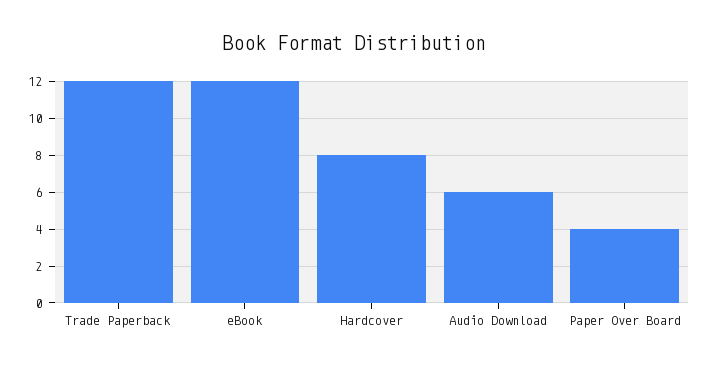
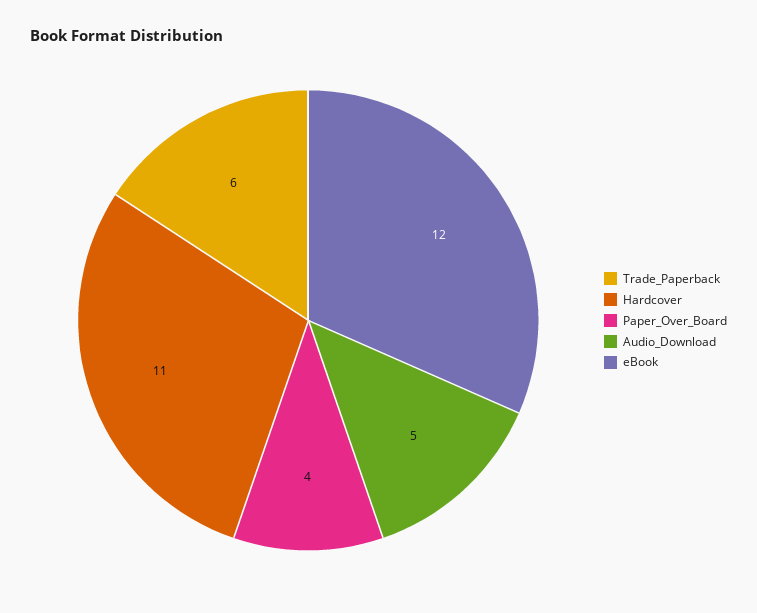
Trade Paperback: 12 -> 6
Hardcover: 8 -> 11
Audio Download: 6 -> 5

